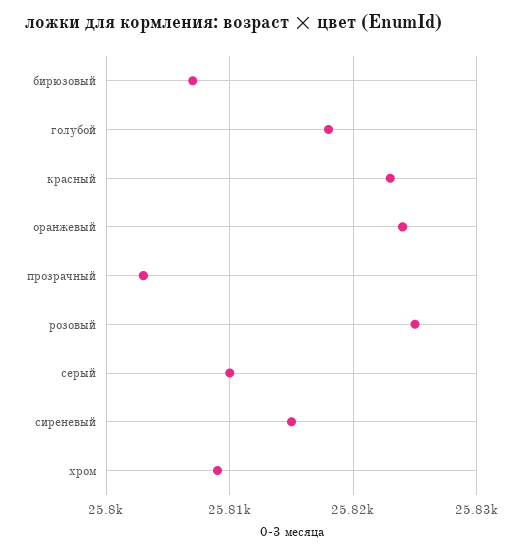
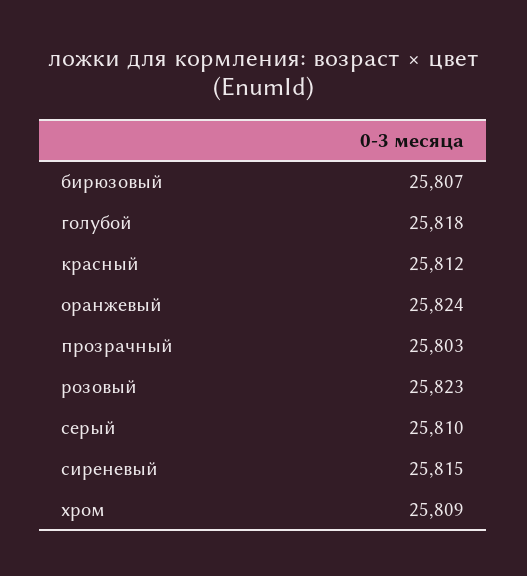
красный: 25823 -> 25812
розовый: 25825 -> 25823

